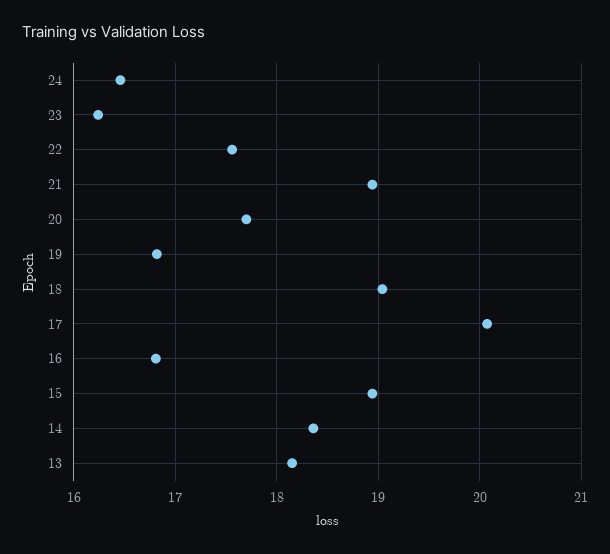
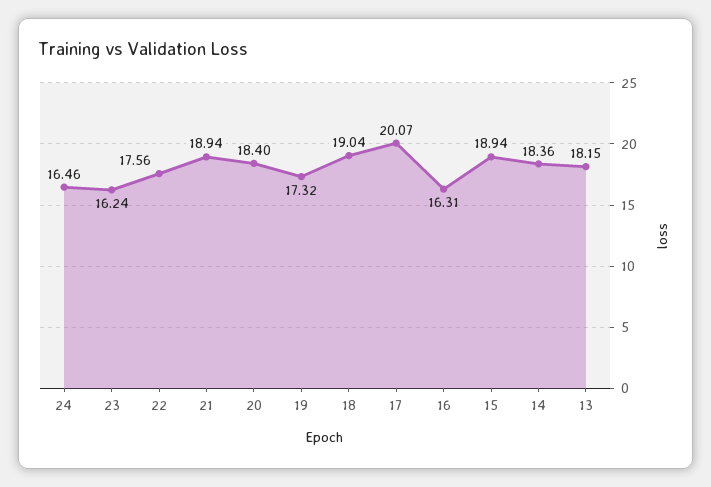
20: 17.7 -> 18.4
19: 16.8 -> 17.32
16: 16.8 -> 16.31

